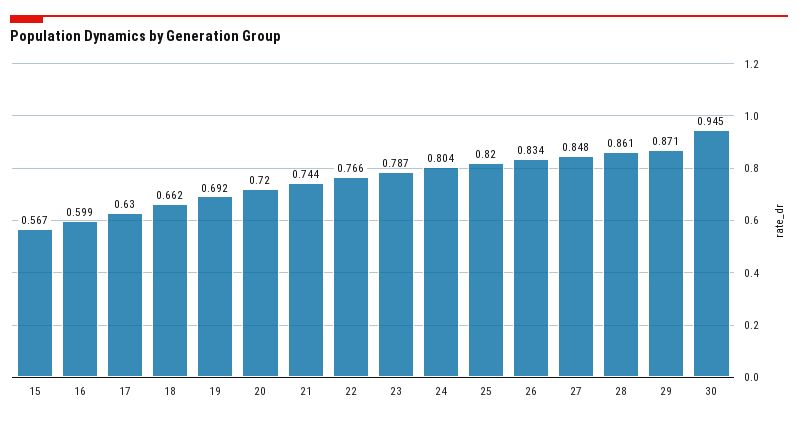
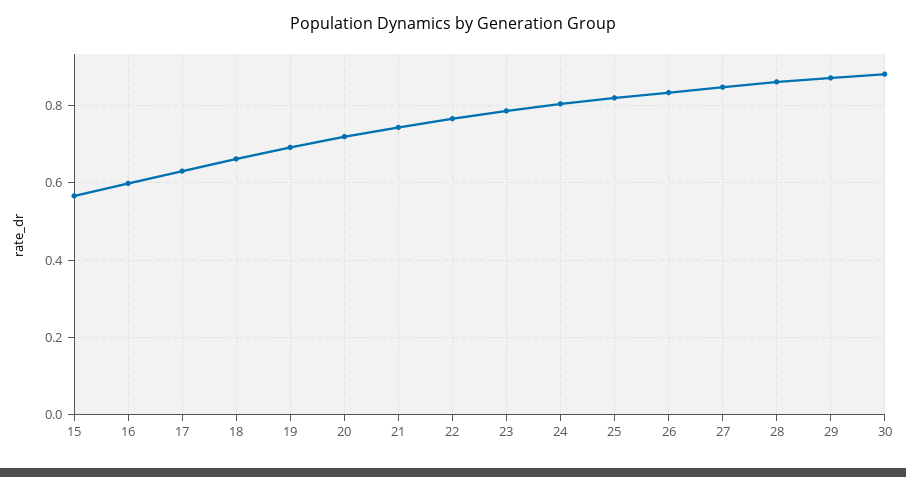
30: 0.945 -> 0.88

